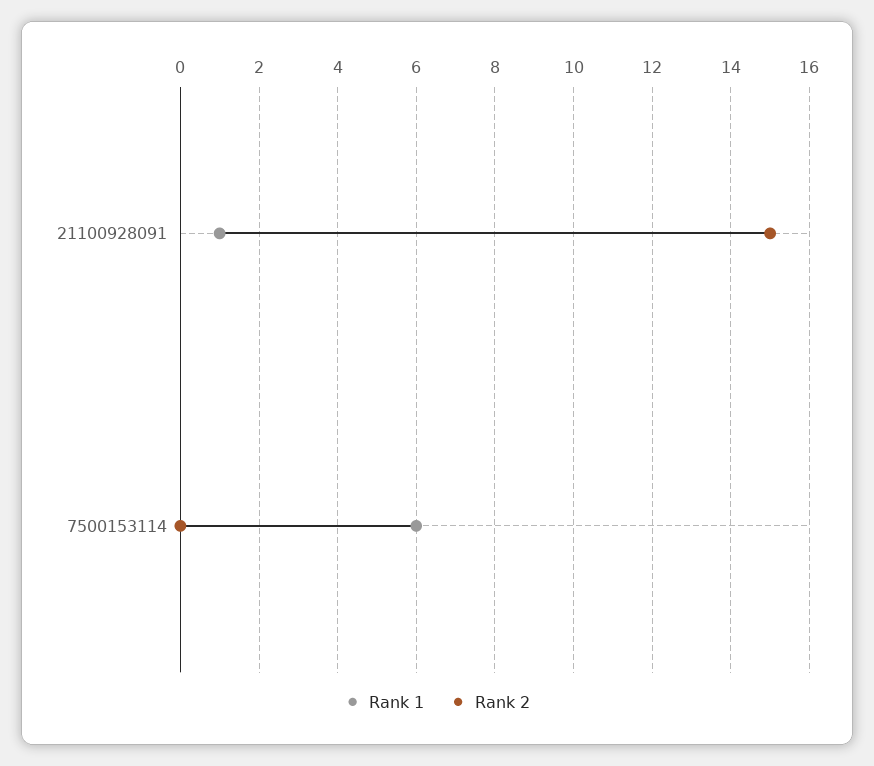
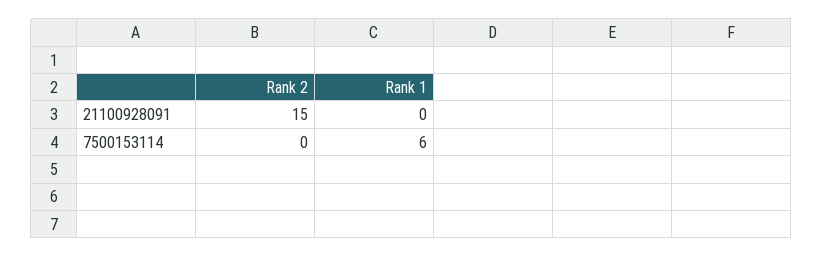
Rank 1, 21100928091: 1 -> 0

